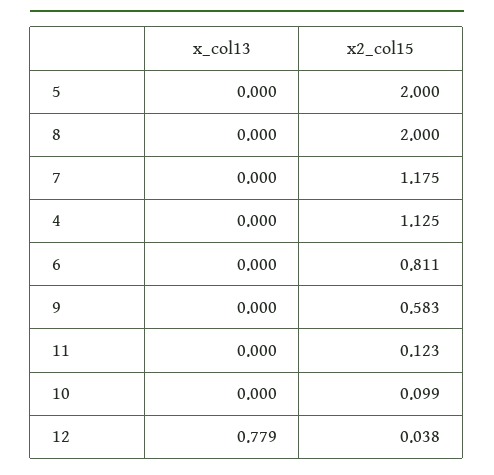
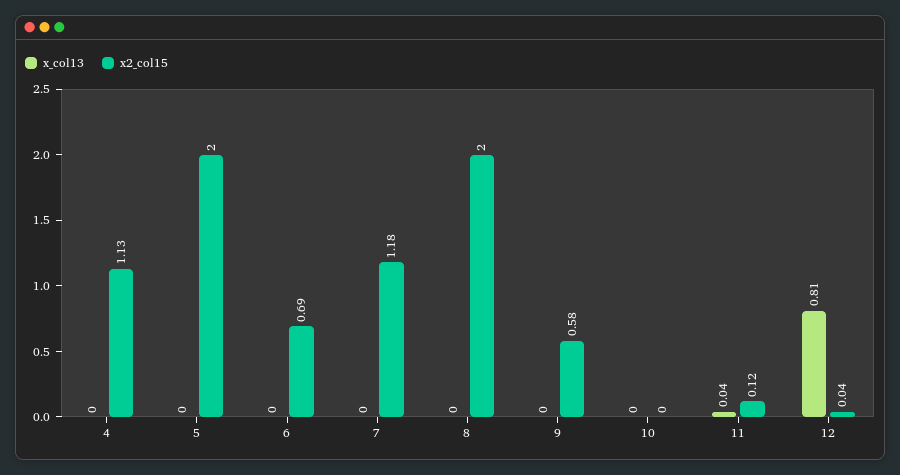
x2_col15, 6: 0.811 -> 0.69
x_col13, 11: 0 -> 0.04
x2_col15, 10: 0.099 -> 0
x_col13, 12: 0.779 -> 0.81

